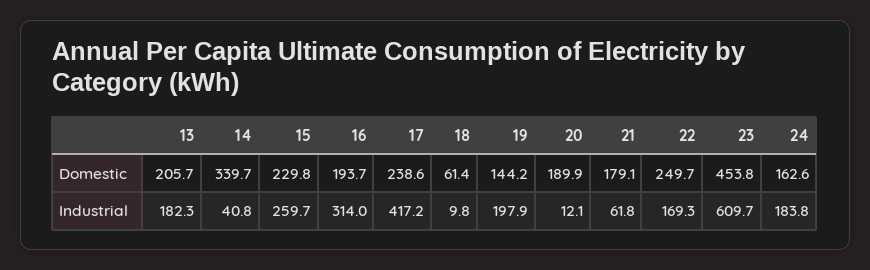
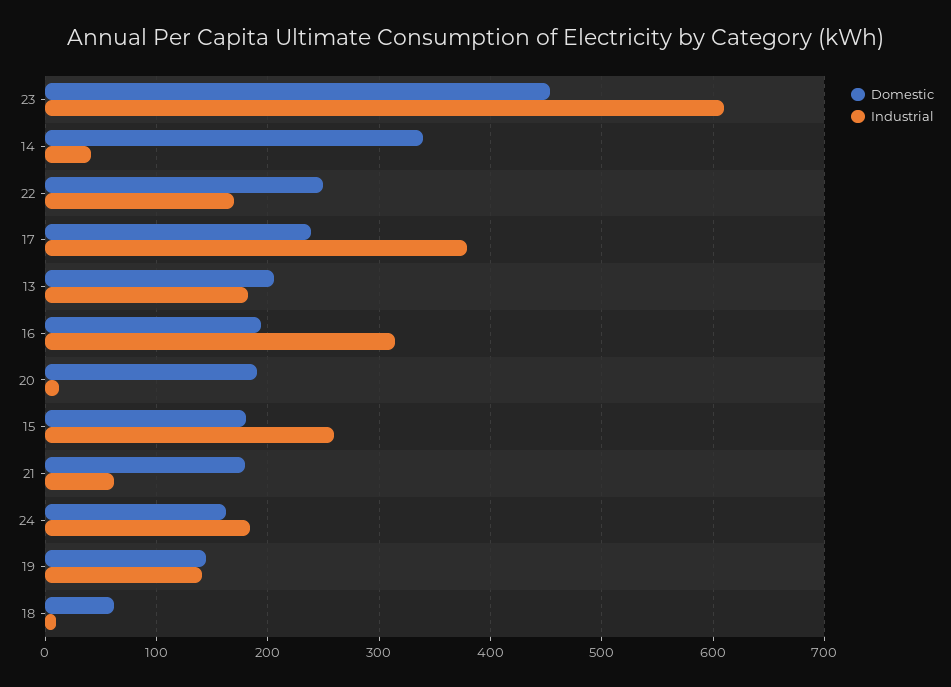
Domestic, 15: 229.8 -> 180
Industrial, 17: 417.2 -> 380
Industrial, 19: 197.9 -> 140

